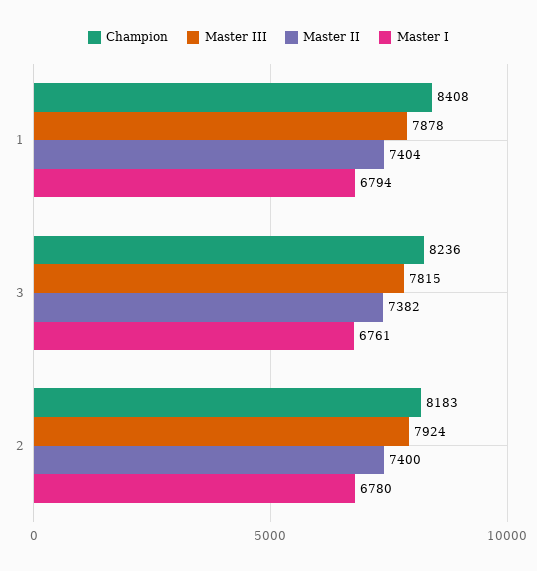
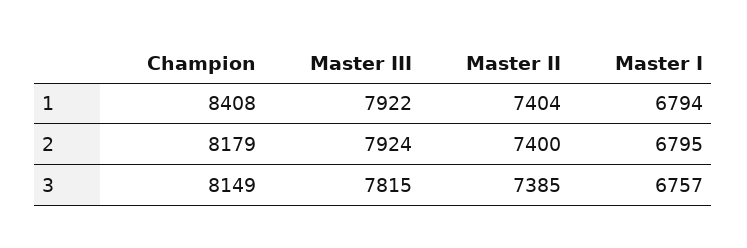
Master III, 1: 7878 -> 7922
Champion, 3: 8236 -> 8149
Master II, 3: 7382 -> 7385
Master I, 3: 6761 -> 6757
Champion, 2: 8183 -> 8179
Master I, 2: 6780 -> 6795

